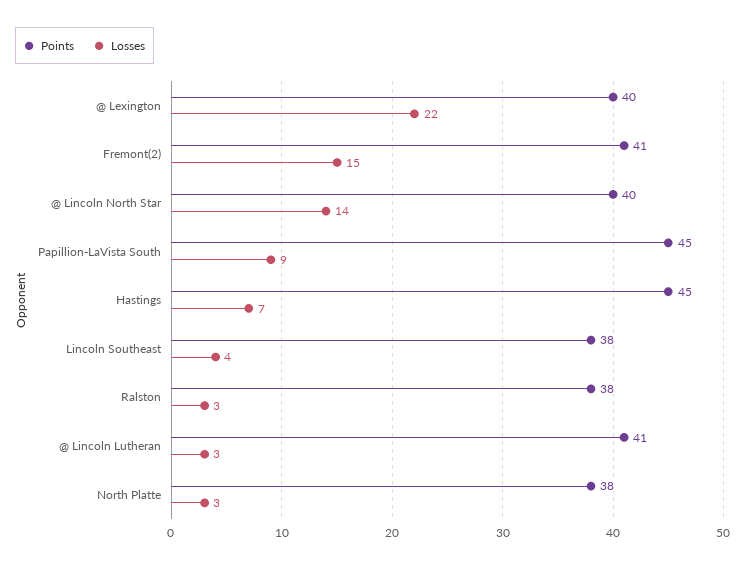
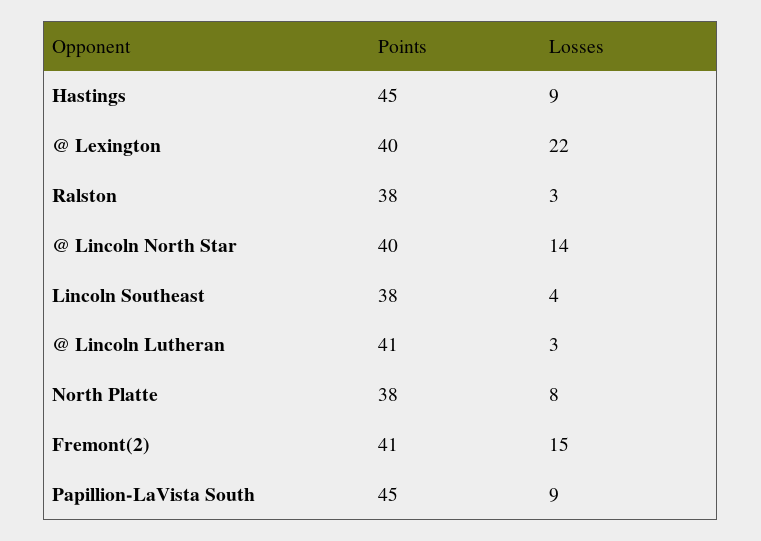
Losses, Hastings: 7 -> 9
Losses, North Platte: 3 -> 8

